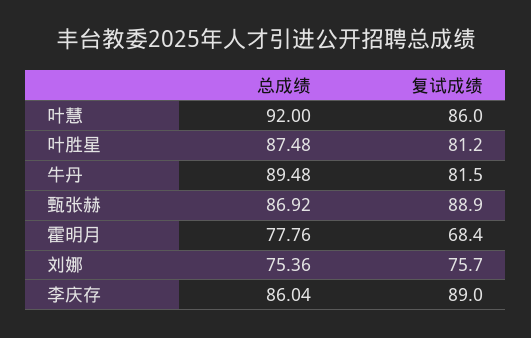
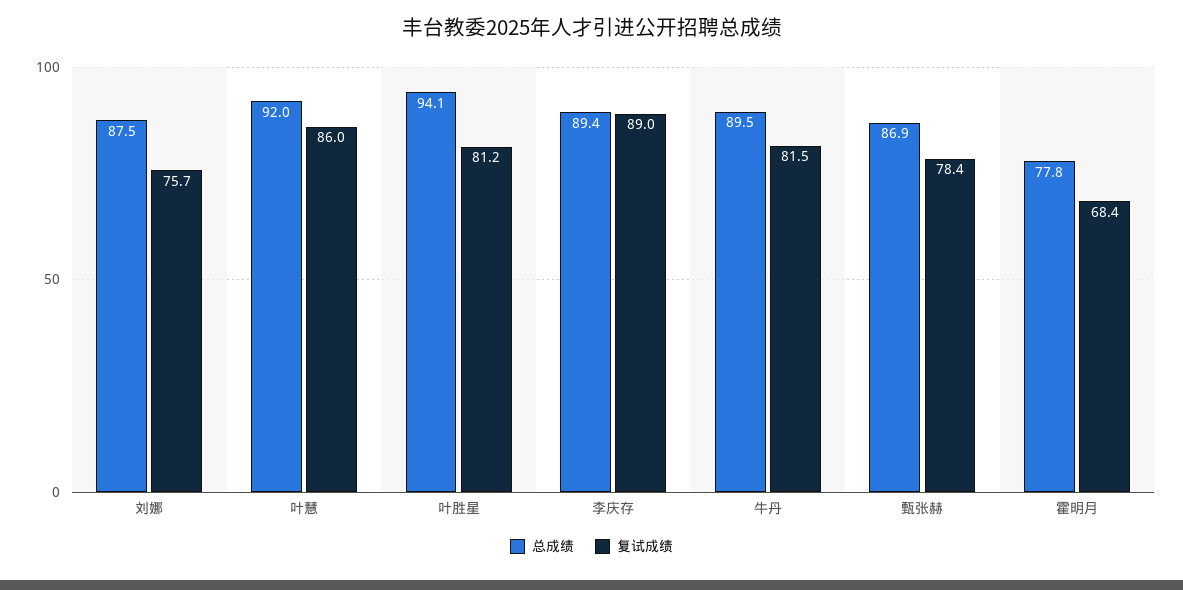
总成绩, 叶胜星: 87.48 -> 94.1
复试成绩, 甄张赫: 88.9 -> 78.4
总成绩, 刘娜: 75.36 -> 87.5
总成绩, 李庆存: 86.04 -> 89.4

